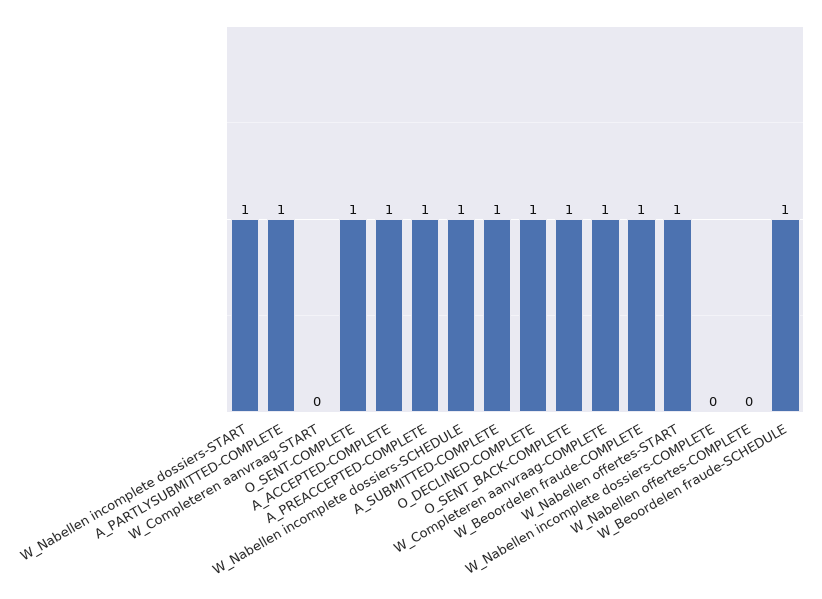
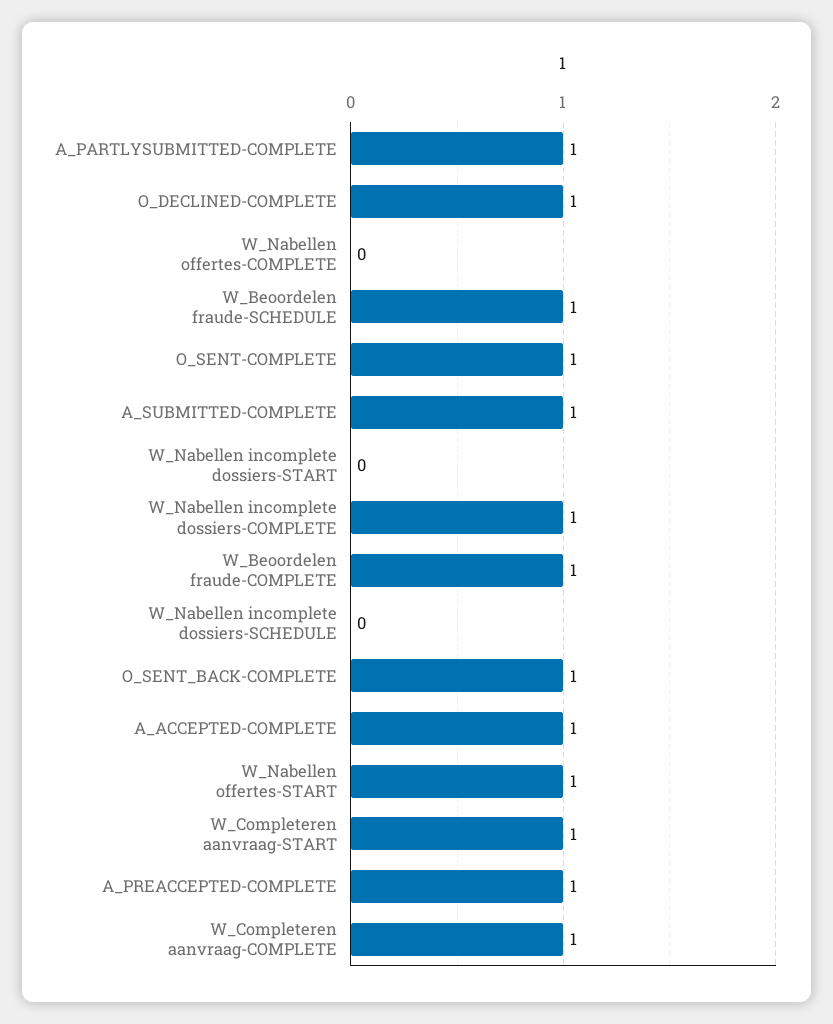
W_Nabellen incomplete dossiers-START: 1 -> 0
W_Completeren aanvraag-START: 0 -> 1
W_Nabellen incomplete dossiers-SCHEDULE: 1 -> 0
W_Nabellen incomplete dossiers-COMPLETE: 0 -> 1

